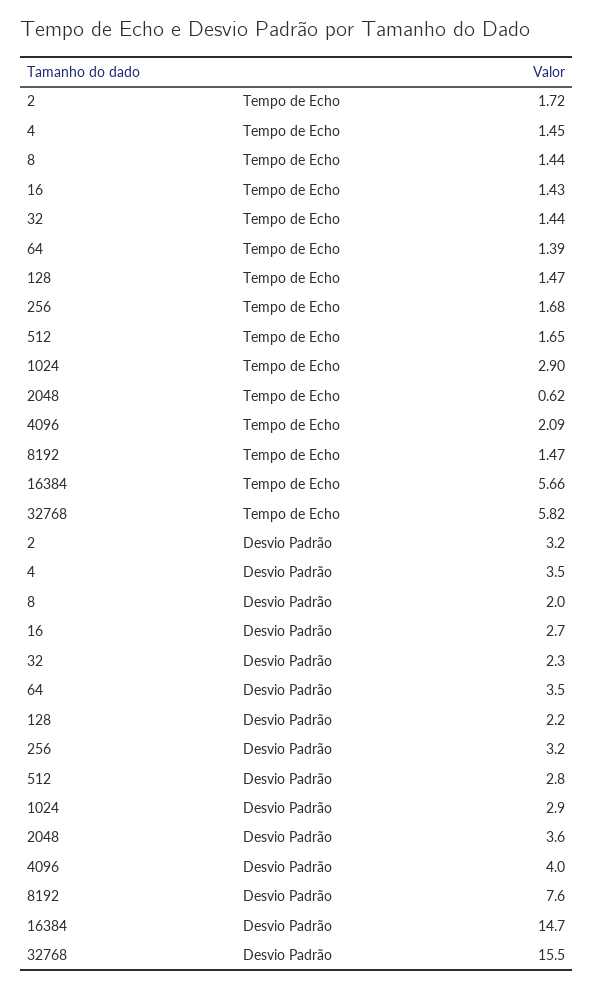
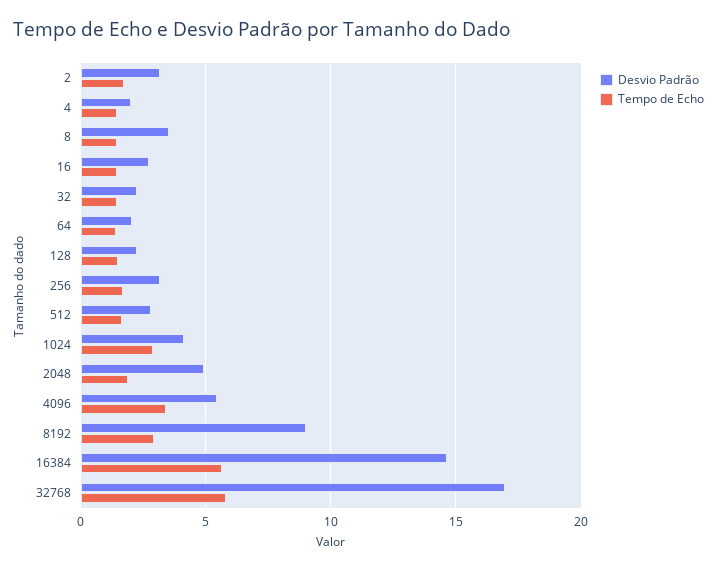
Tempo de Echo, 2048: 0.62 -> 2
Tempo de Echo, 4096: 2.09 -> 3.5
Tempo de Echo, 8192: 1.47 -> 3
Desvio Padrão, 4: 3.5 -> 2
Desvio Padrão, 8: 2 -> 3.5
Desvio Padrão, 64: 3.5 -> 2
Desvio Padrão, 1024: 2.9 -> 4
Desvio Padrão, 2048: 3.6 -> 5
Desvio Padrão, 4096: 4 -> 5.5
Desvio Padrão, 8192: 7.6 -> 9
Desvio Padrão, 32768: 15.5 -> 17

